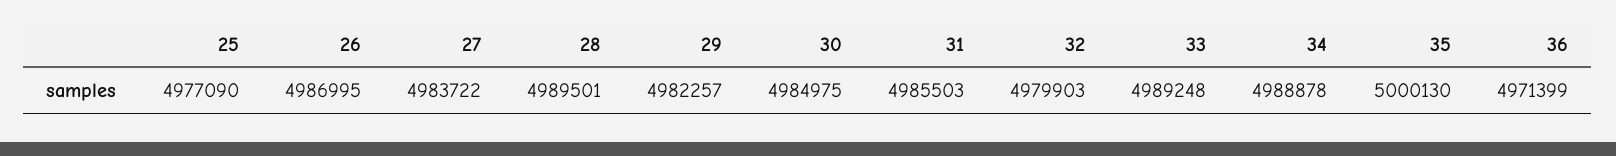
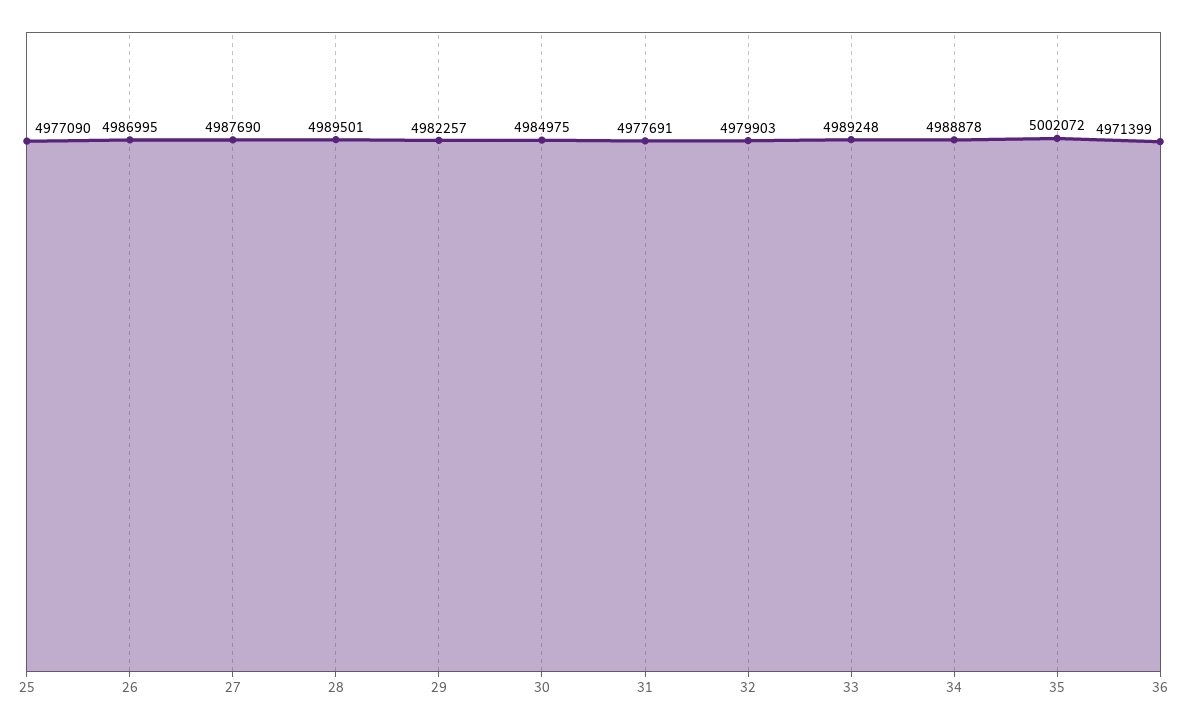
27: 4983722 -> 4987690
31: 4985503 -> 4977691
35: 5000130 -> 5002072

